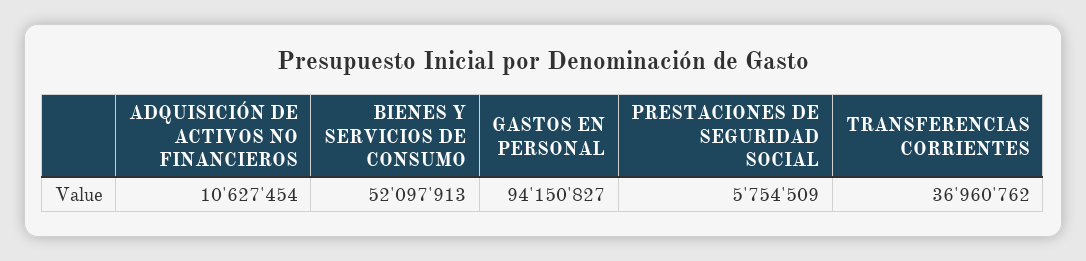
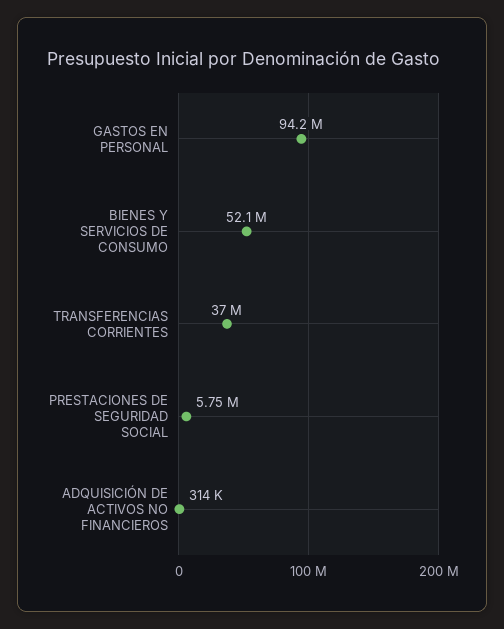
ADQUISICIÓN DE ACTIVOS NO FINANCIEROS: 10627454 -> 314000

